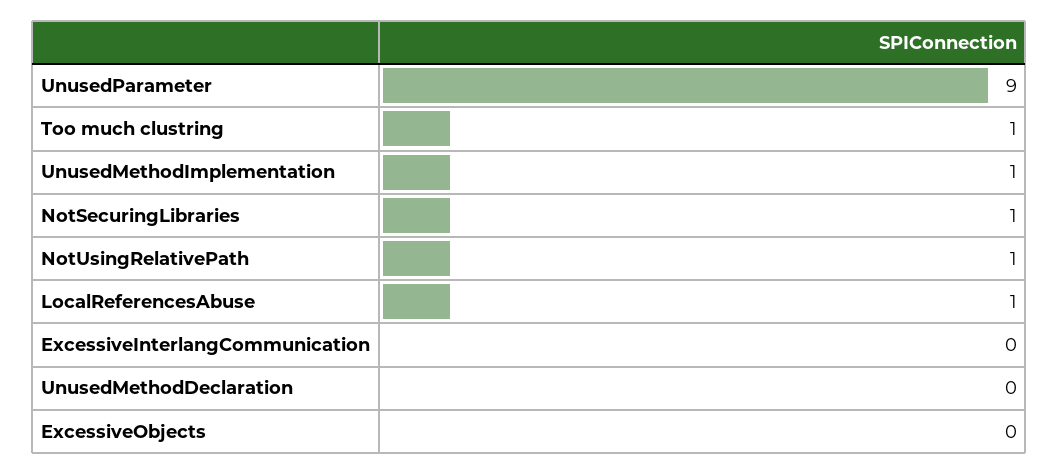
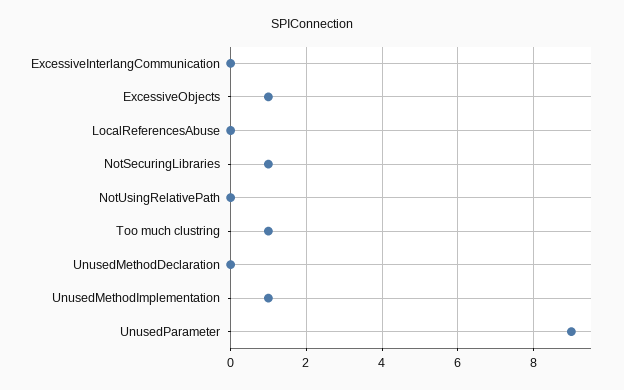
NotUsingRelativePath: 1 -> 0
LocalReferencesAbuse: 1 -> 0
ExcessiveObjects: 0 -> 1

